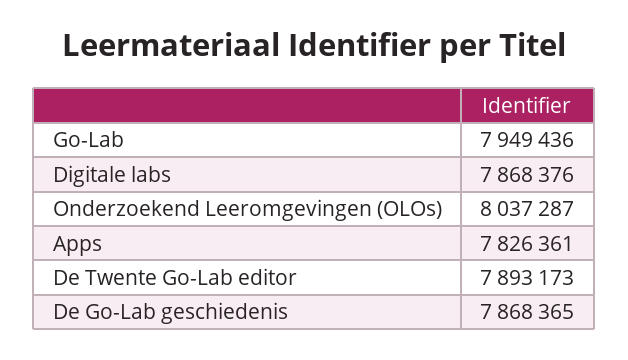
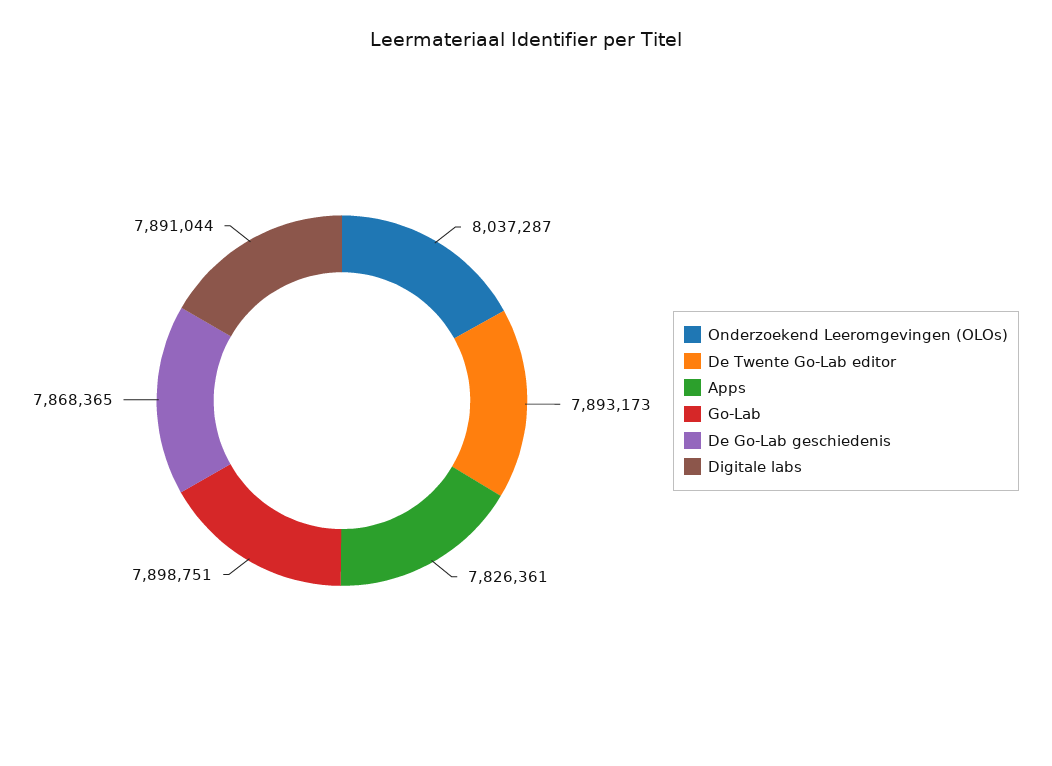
Go-Lab: 7949436 -> 7898751
Digitale labs: 7868376 -> 7891044

